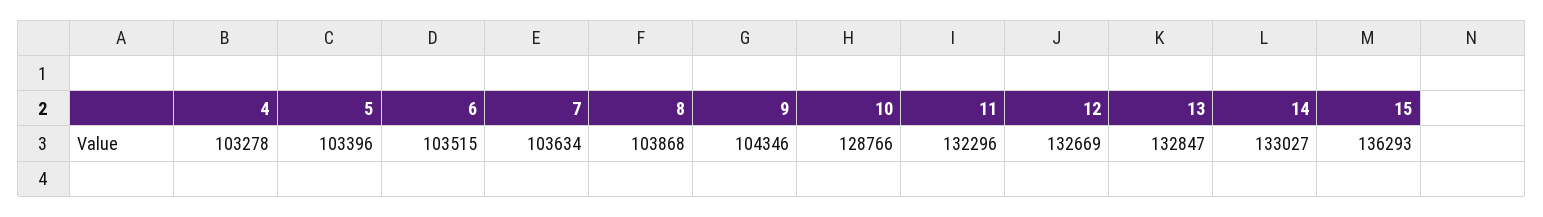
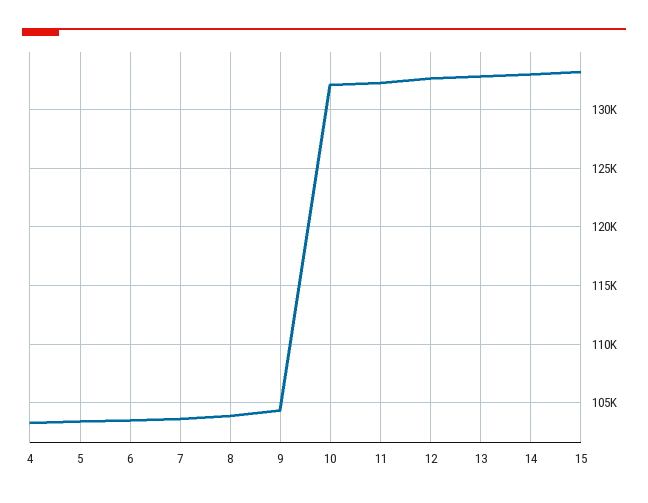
10: 128766 -> 132000
15: 136293 -> 133000

